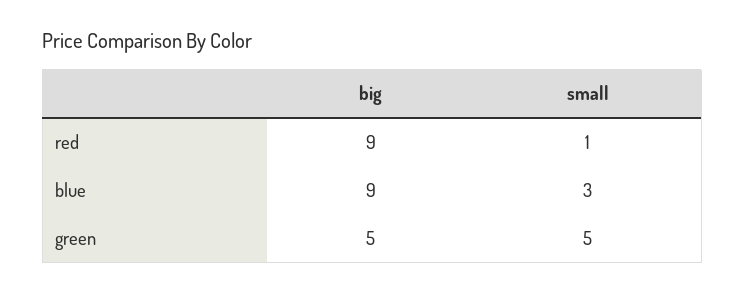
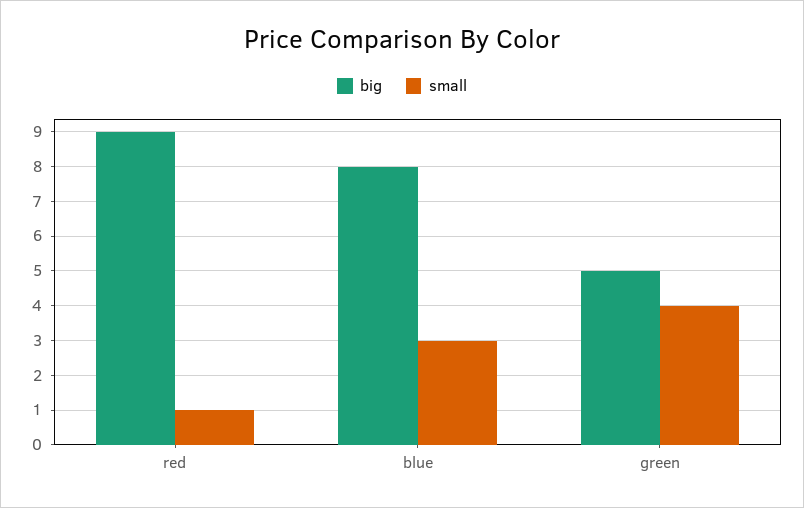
big, blue: 9 -> 8
small, green: 5 -> 4

